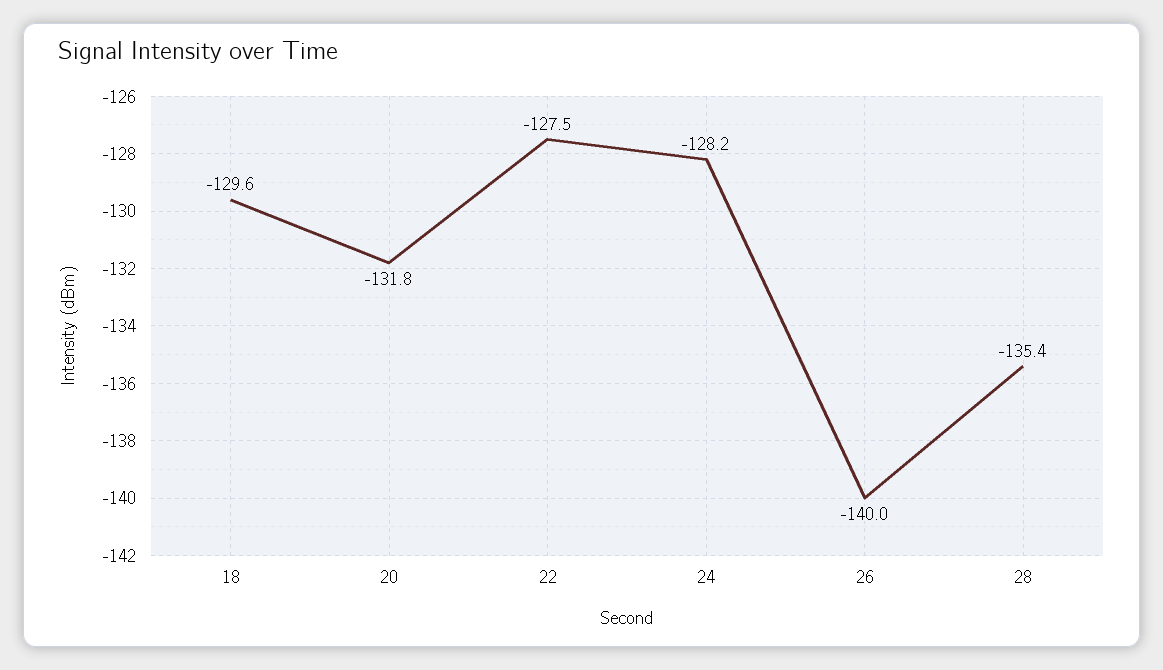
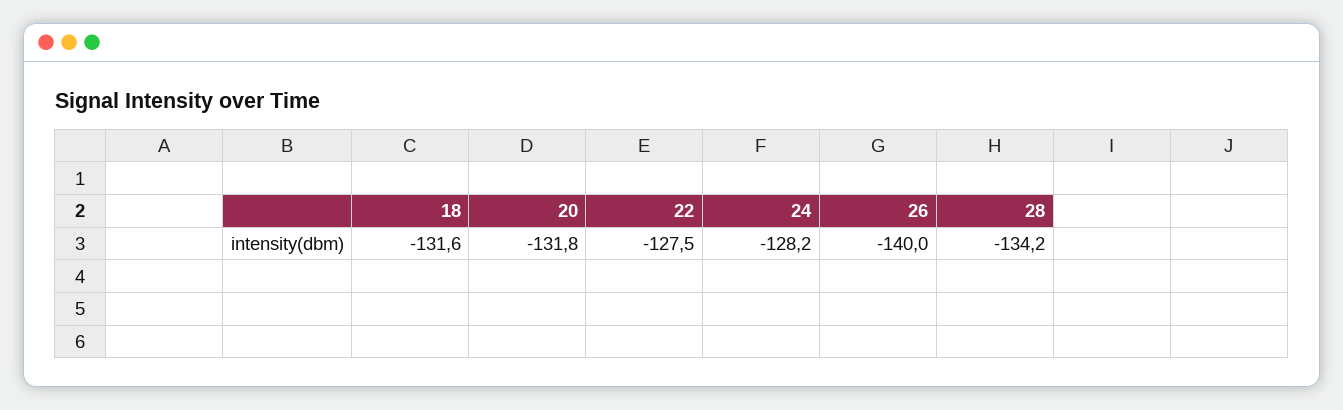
18: -129.6 -> -131.6
28: -135.4 -> -134.2

